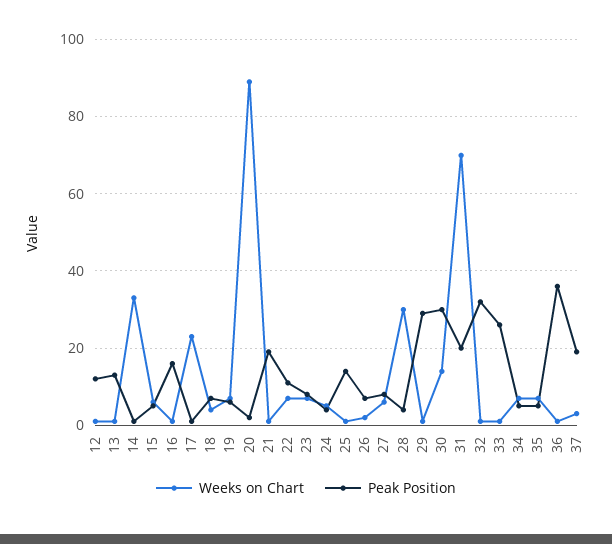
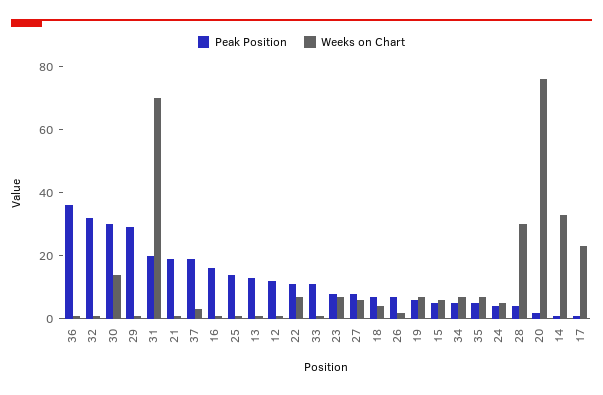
Weeks on Chart, 20: 90 -> 75
Peak Position, 33: 25 -> 10

